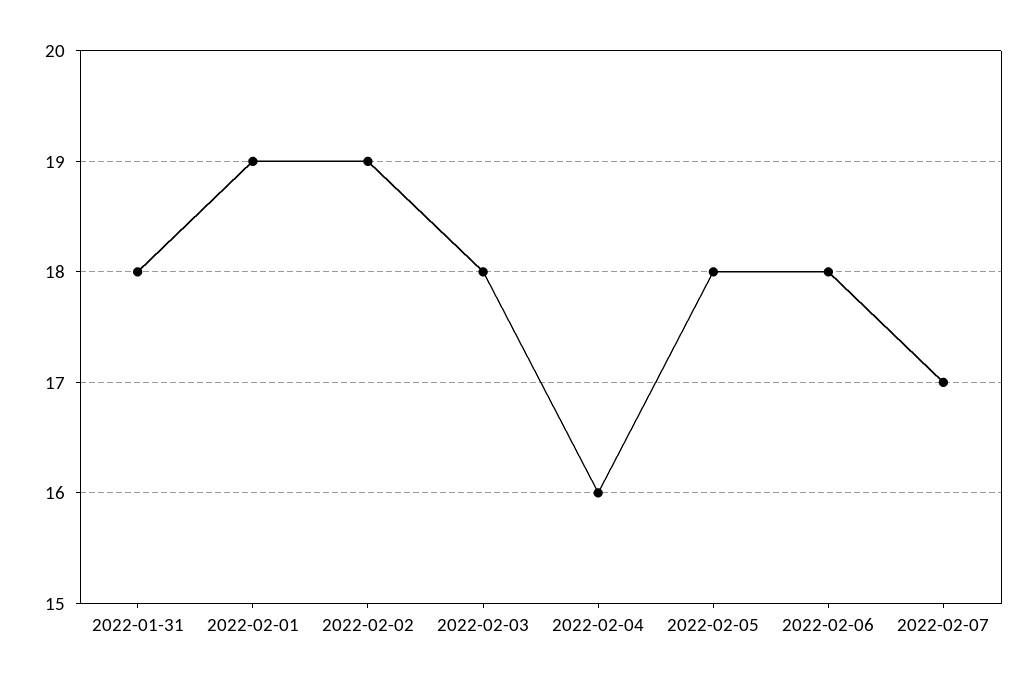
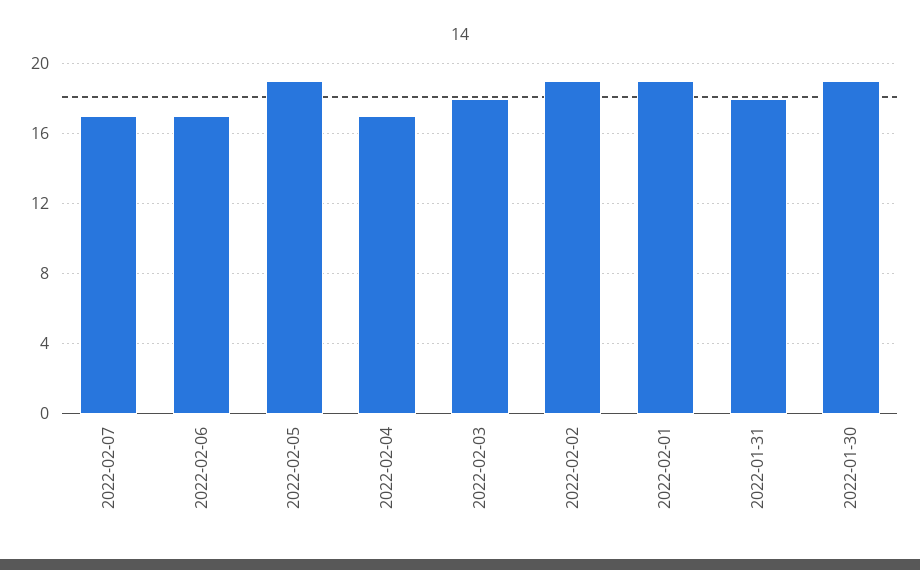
2022-02-04: 16 -> 17
2022-02-05: 18 -> 19
2022-02-06: 18 -> 17
2022-01-30: none -> 19

